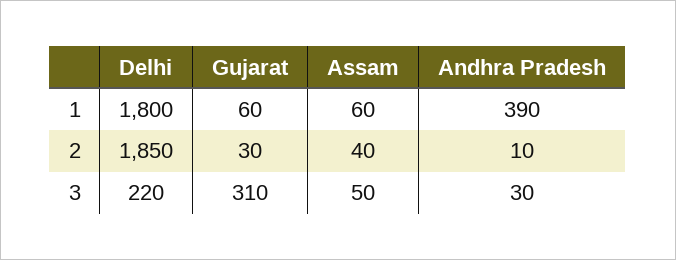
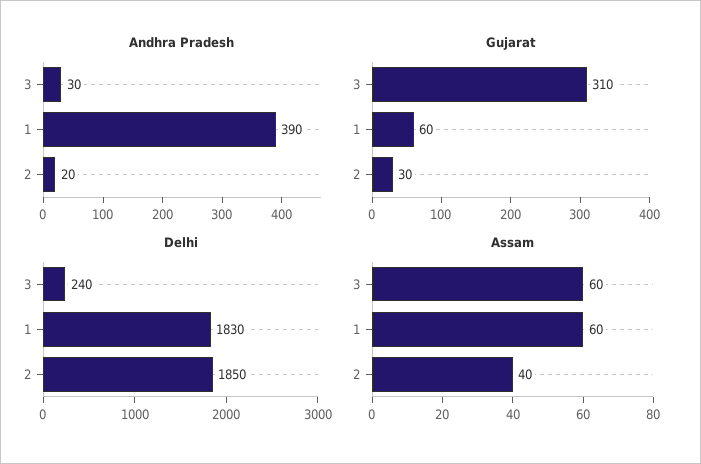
Delhi, 1: 1800 -> 1830
Andhra Pradesh, 2: 10 -> 20
Delhi, 3: 220 -> 240
Assam, 3: 50 -> 60

